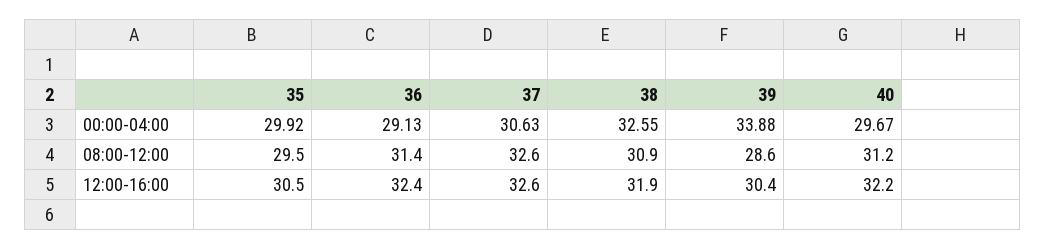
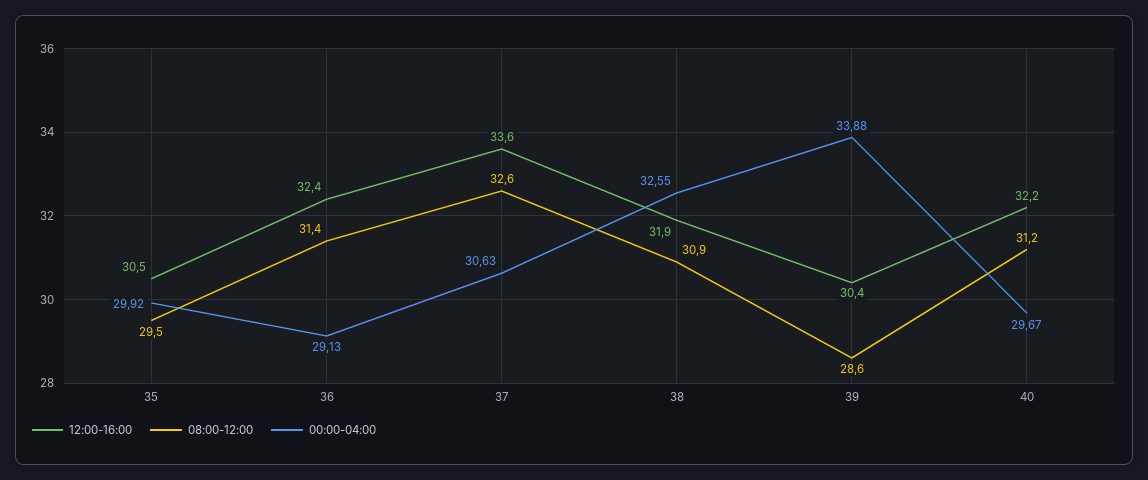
12:00-16:00, 37: 32.6 -> 33.6

